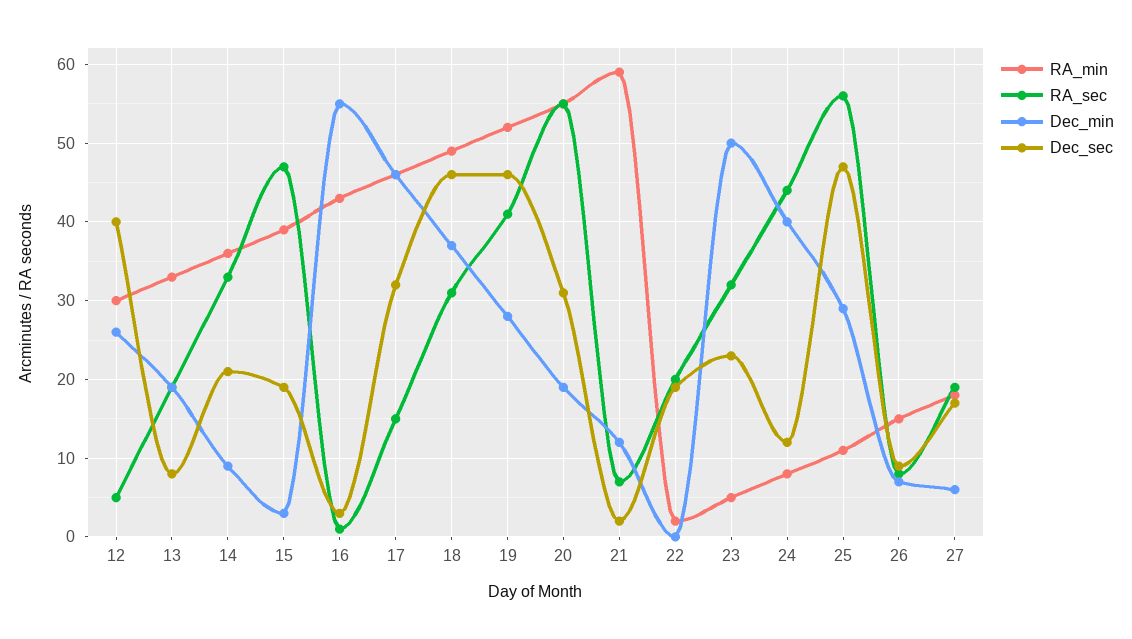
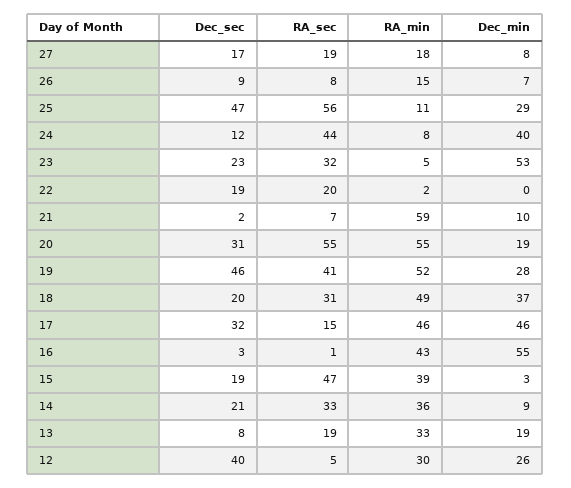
Dec_sec, 18: 46 -> 20
Dec_min, 21: 12 -> 10
Dec_min, 23: 50 -> 53
Dec_min, 27: 6 -> 8

